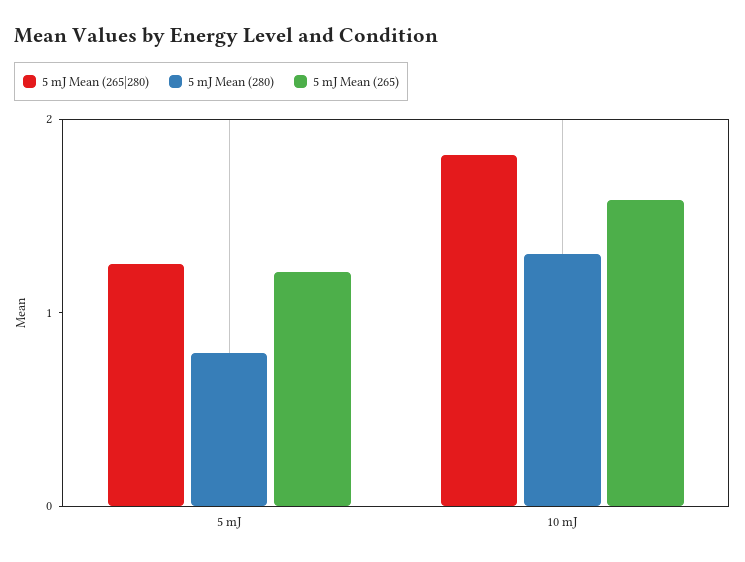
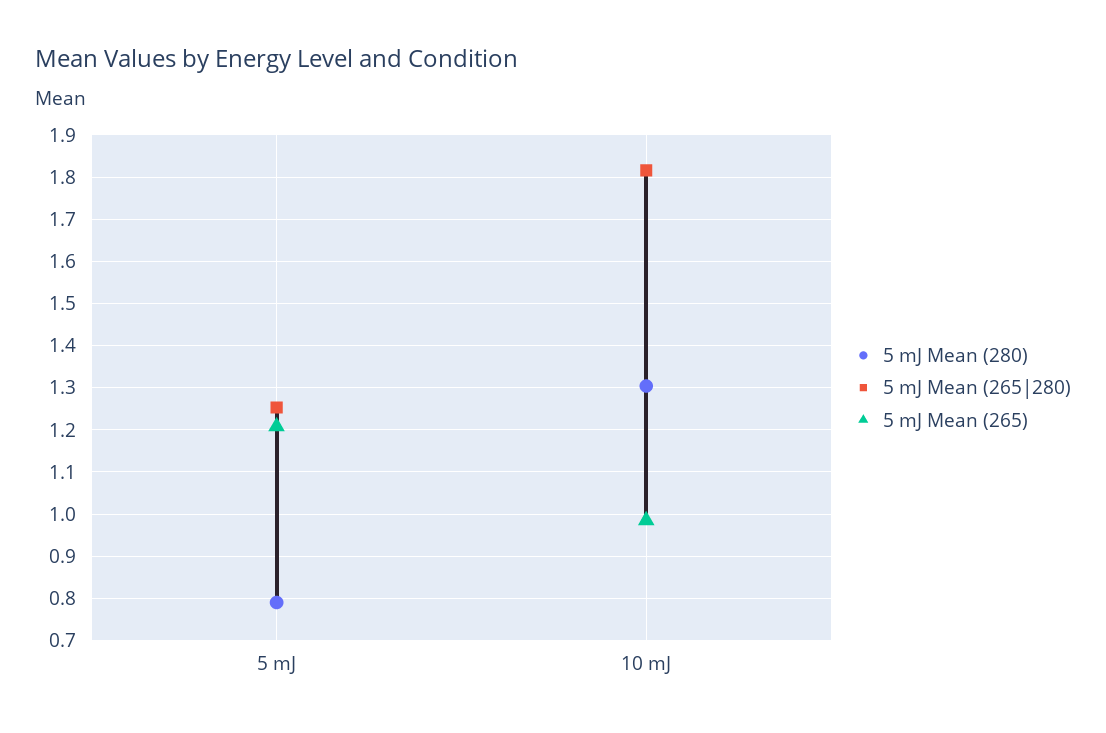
5 mJ Mean (265), 10 mJ: 1.6 -> 0.98

